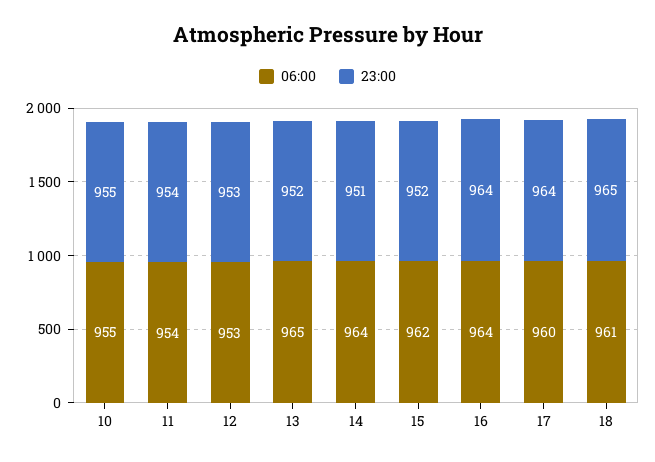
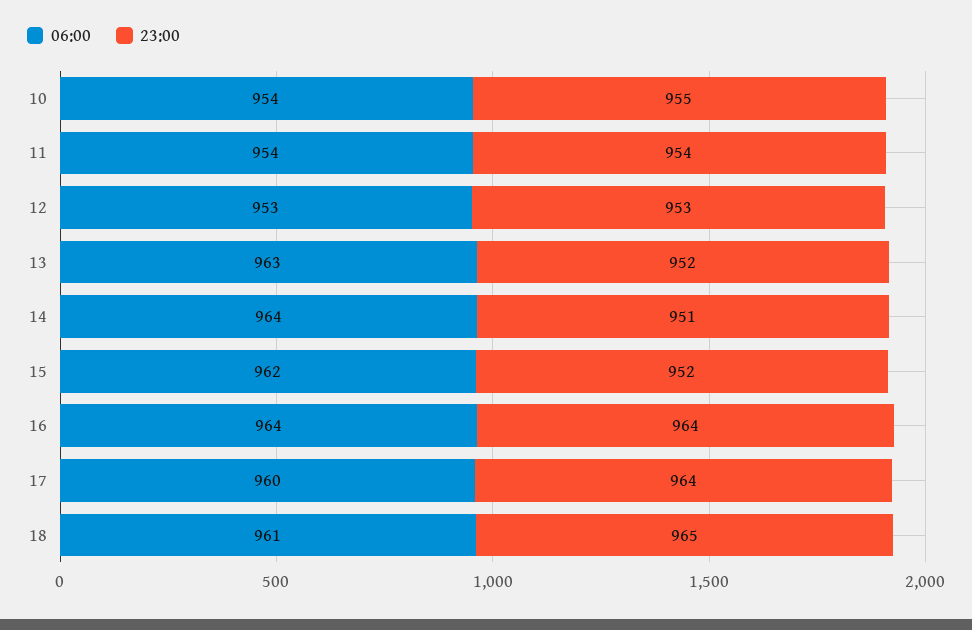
06:00, 10: 955 -> 954
06:00, 13: 965 -> 963

